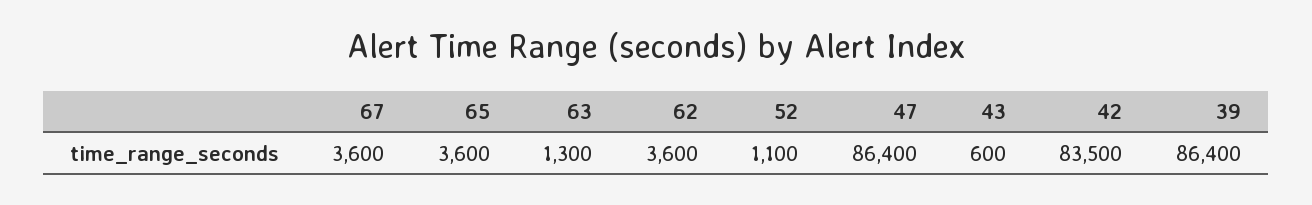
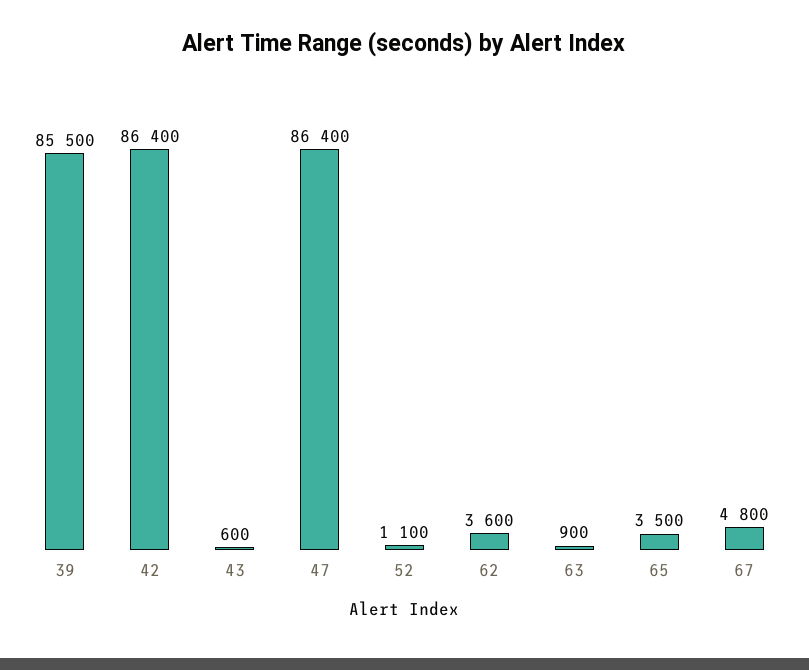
67: 3600 -> 4800
65: 3600 -> 3500
63: 1300 -> 900
42: 83500 -> 86400
39: 86400 -> 85500

